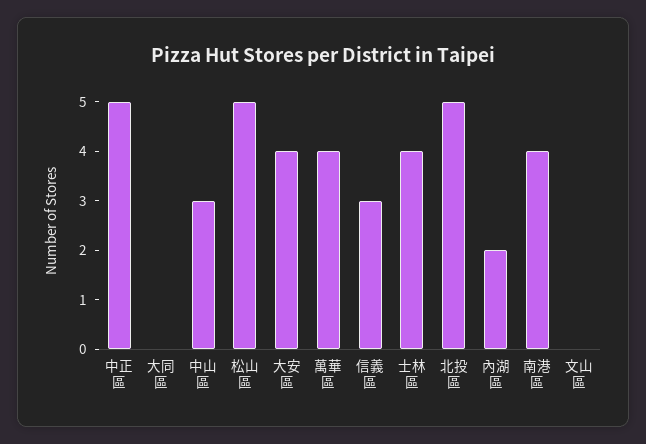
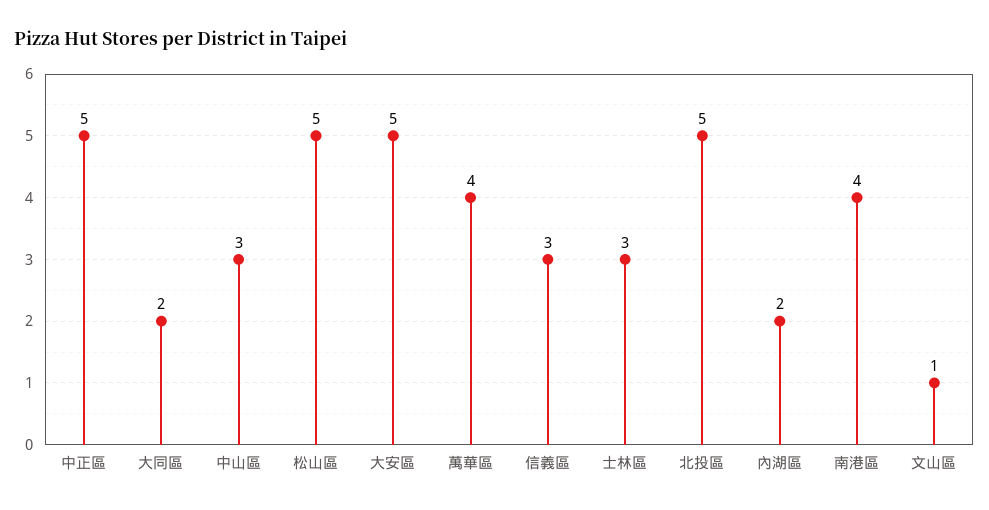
大同區: 0 -> 2
大安區: 4 -> 5
士林區: 4 -> 3
文山區: 0 -> 1

